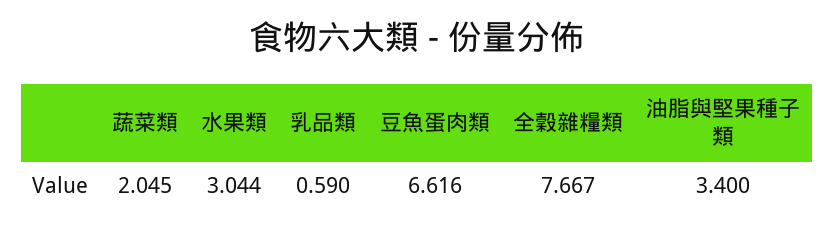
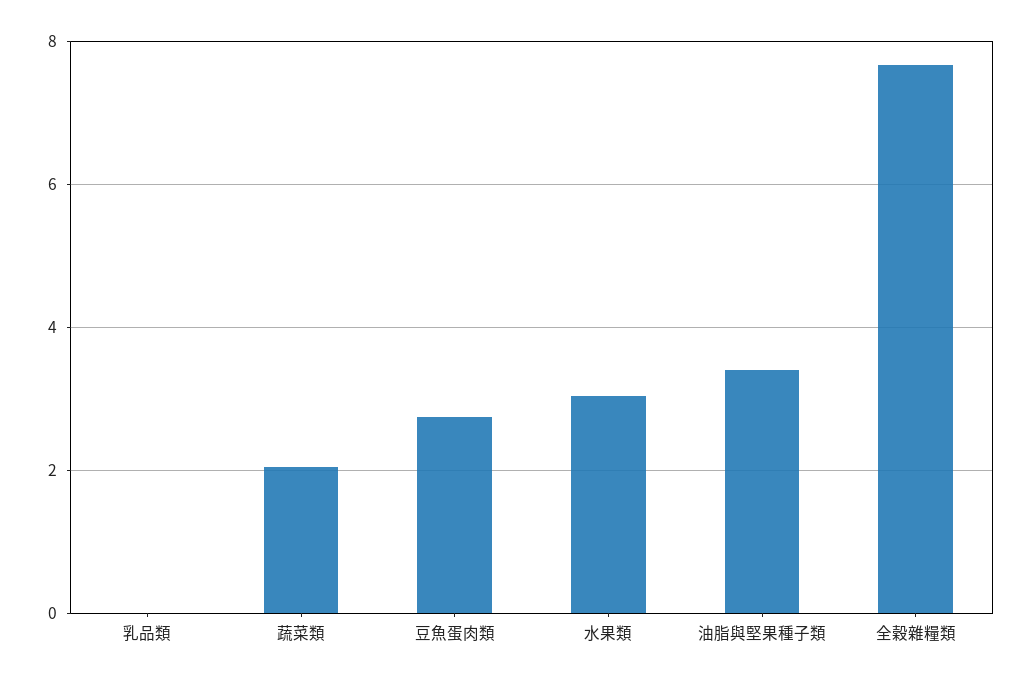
乳品類: 0.59 -> 0
豆魚蛋肉類: 6.616 -> 2.8

